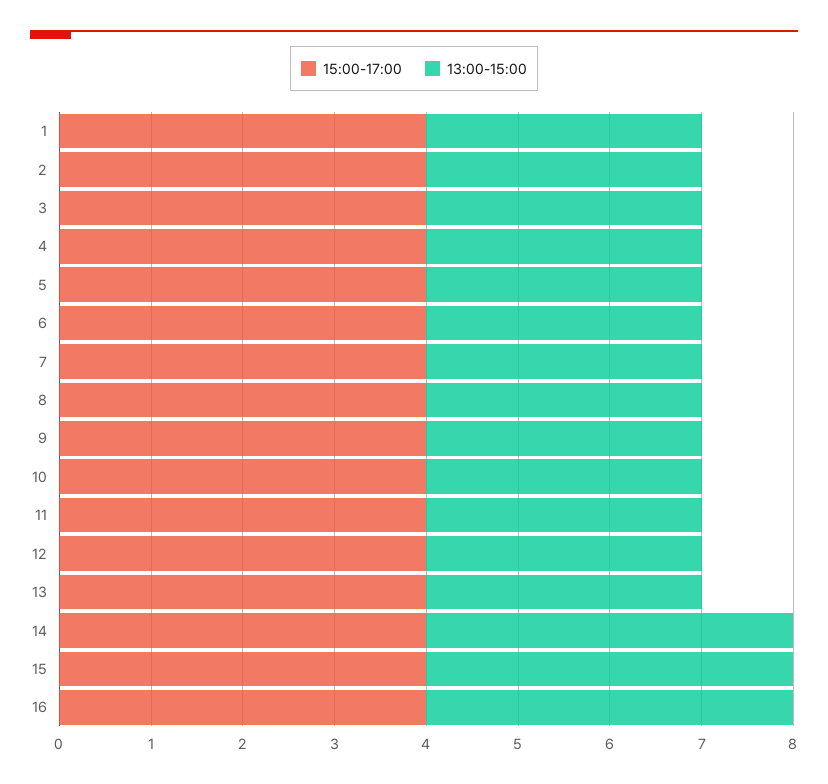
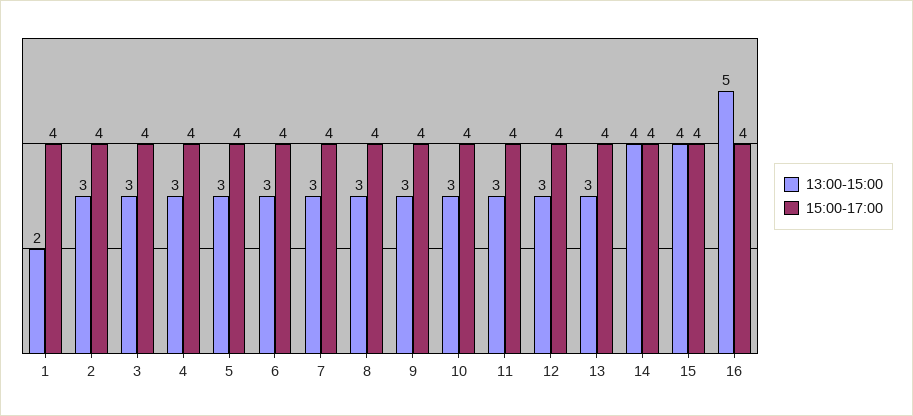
13:00-15:00, 1: 3 -> 2
13:00-15:00, 16: 4 -> 5

